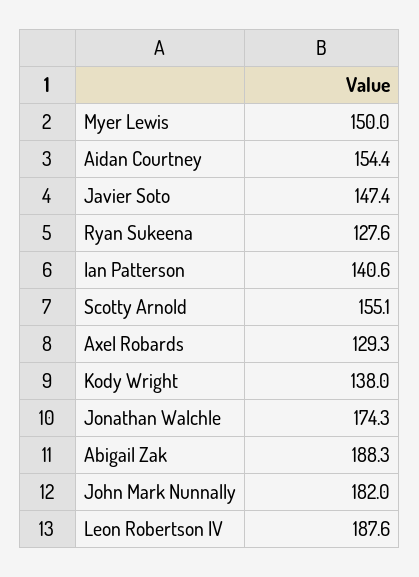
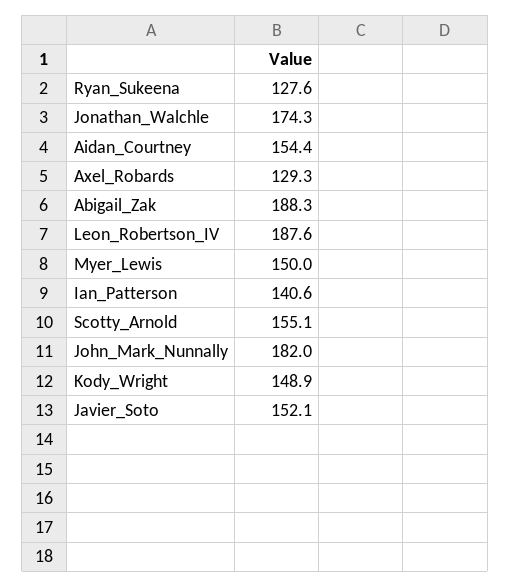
Javier Soto: 147.4 -> 152.1
Kody Wright: 138 -> 148.9

